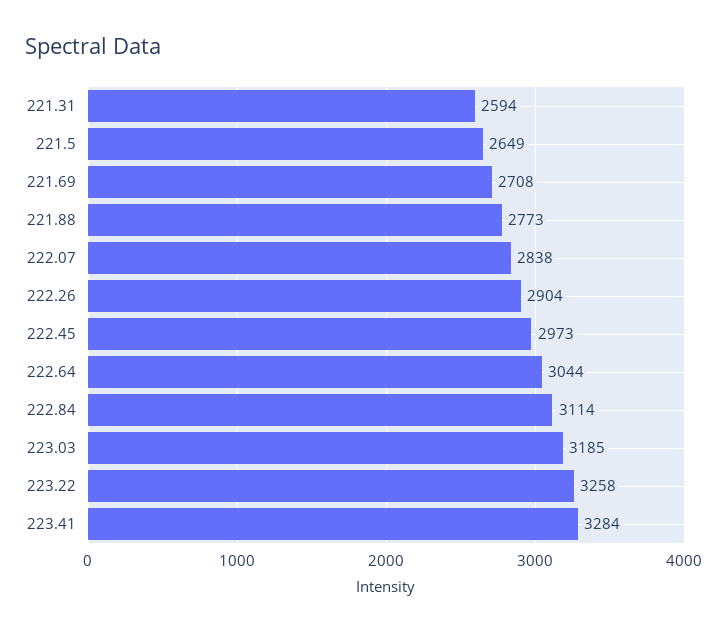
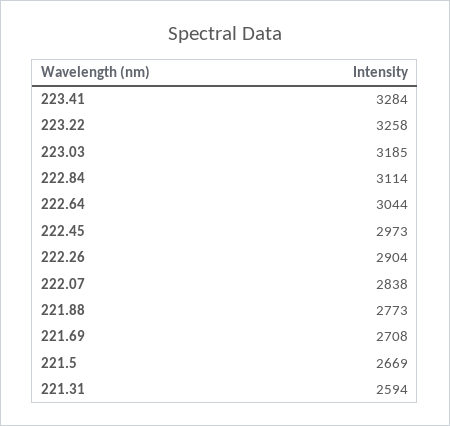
221.5: 2649 -> 2669

